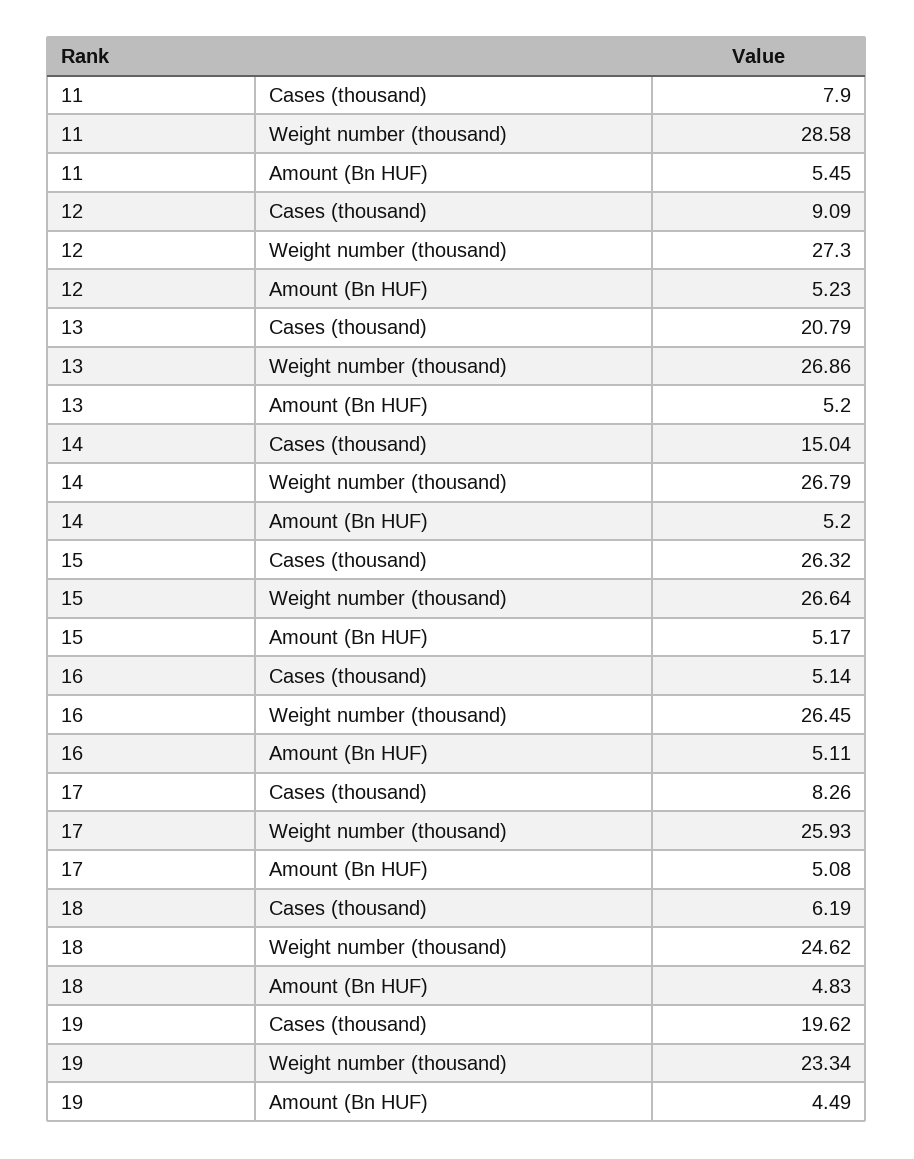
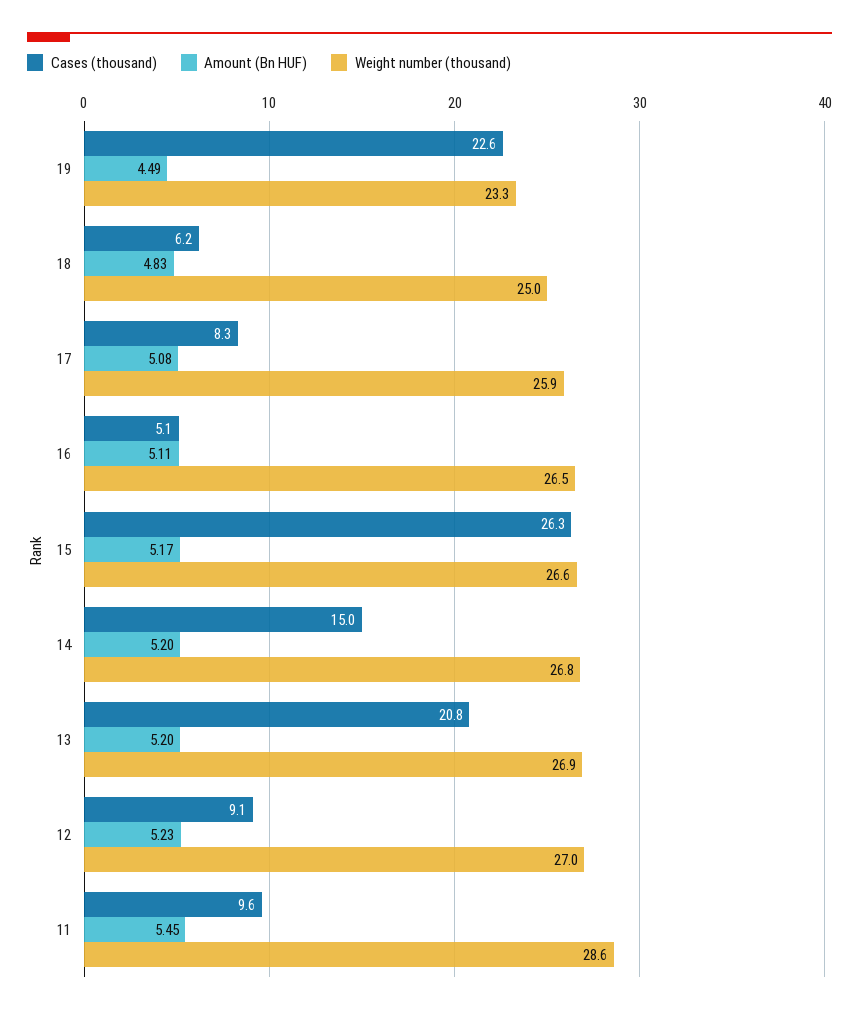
Cases (thousand), 11: 7.9 -> 9.6
Weight number (thousand), 12: 27.3 -> 27
Weight number (thousand), 18: 24.62 -> 25
Cases (thousand), 19: 19.62 -> 22.6

